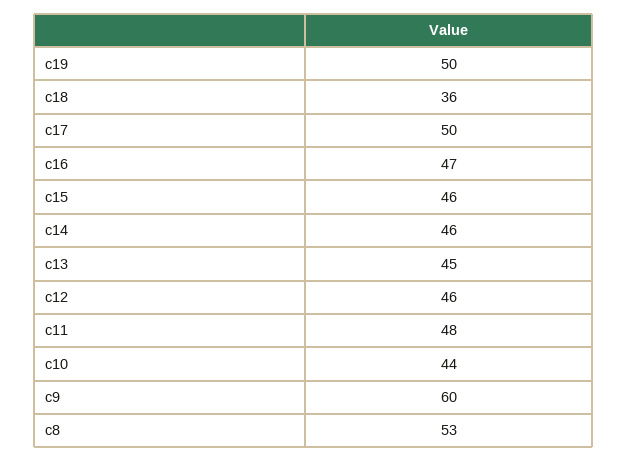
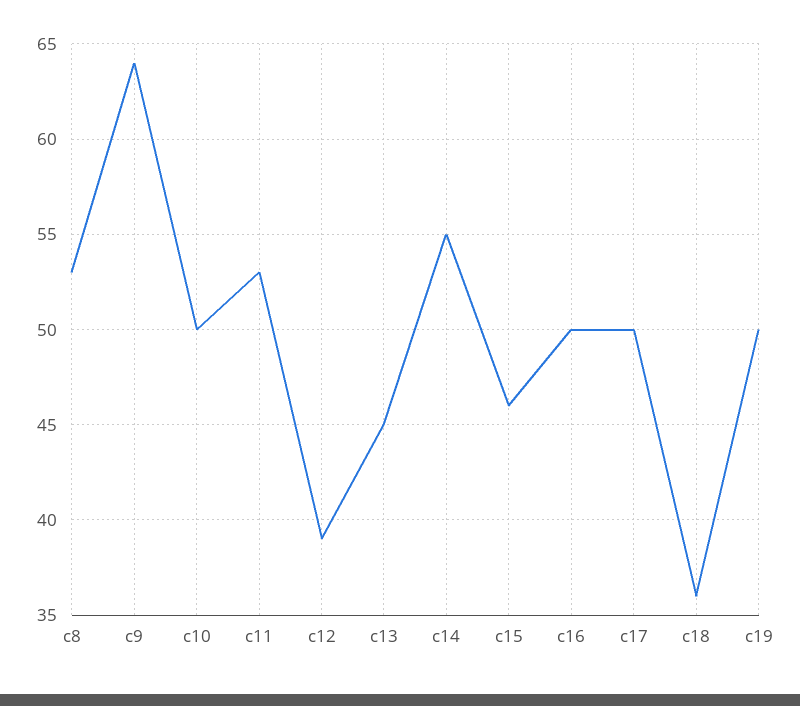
c16: 47 -> 50
c14: 46 -> 55
c12: 46 -> 39
c11: 48 -> 53
c10: 44 -> 50
c9: 60 -> 64

